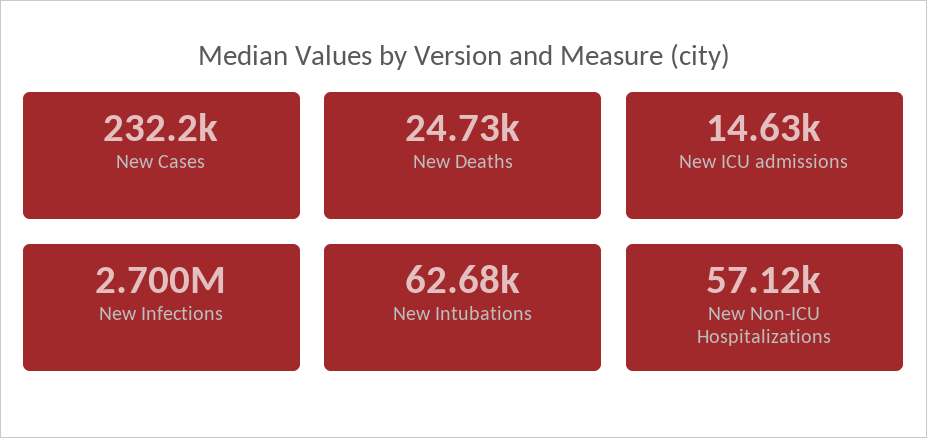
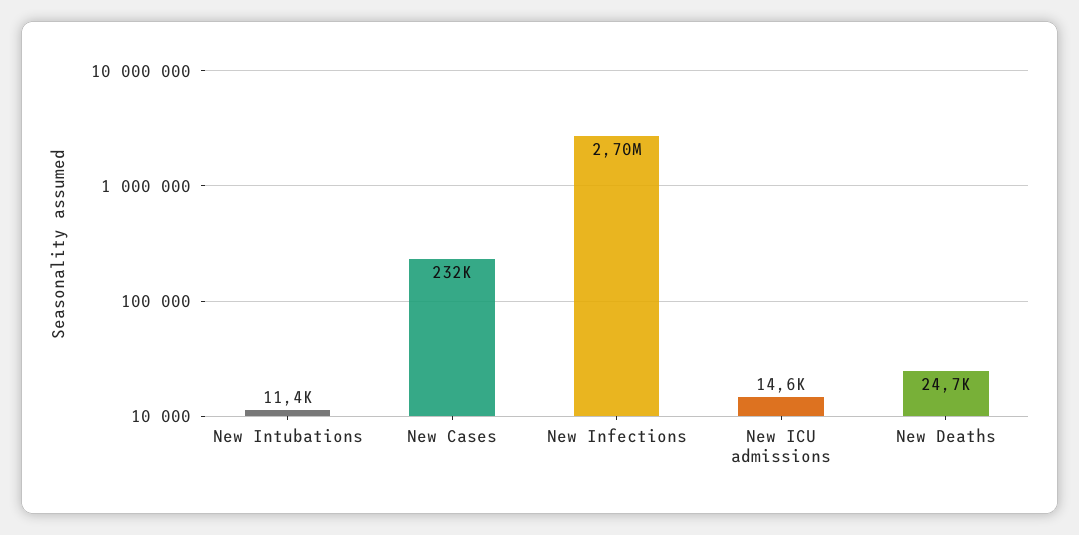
New Intubations: 62680 -> 11400
New Non-ICU Hospitalizations: 57120 -> none

